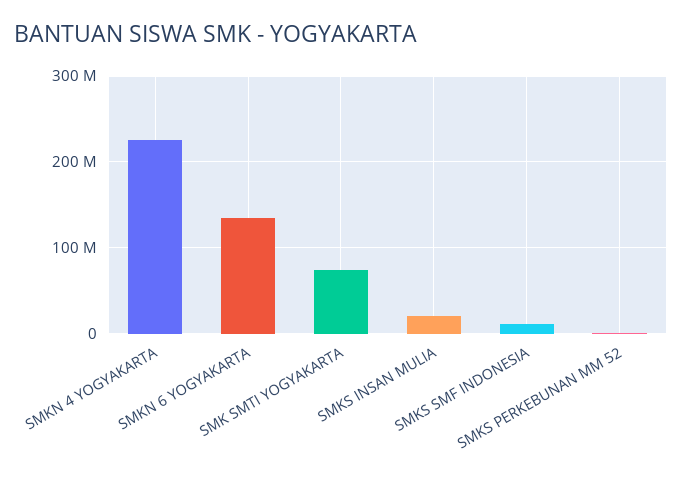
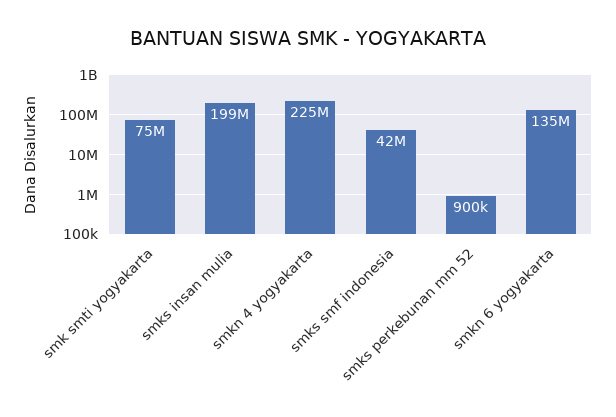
SMKS INSAN MULIA: 20000000 -> 199000000
SMKS SMF INDONESIA: 10000000 -> 42000000

